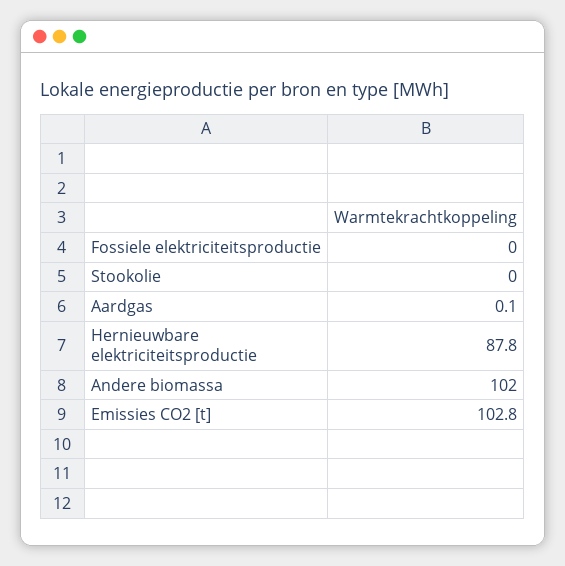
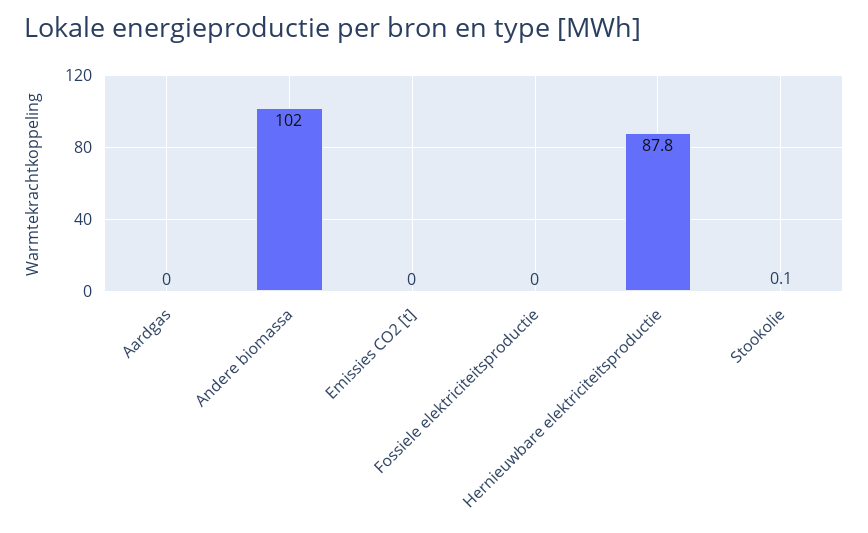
Stookolie: 0 -> 0.1
Aardgas: 0.1 -> 0
Emissies CO2 [t]: 102.8 -> 0

